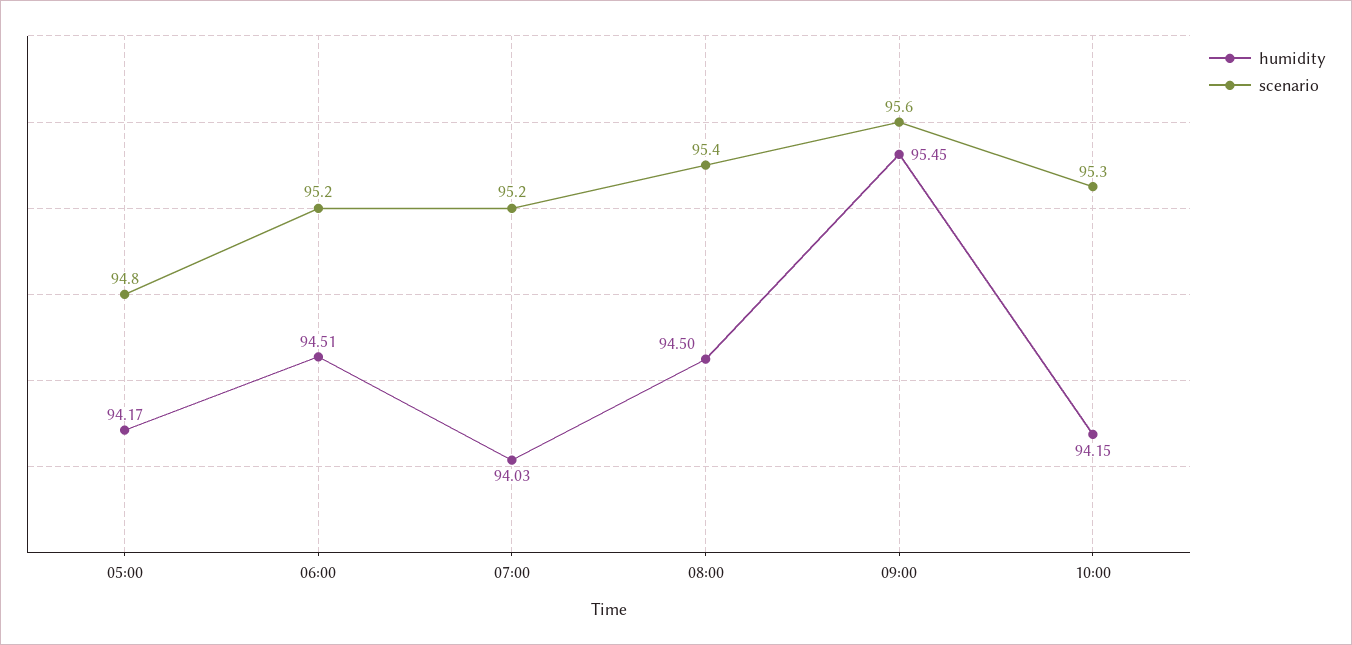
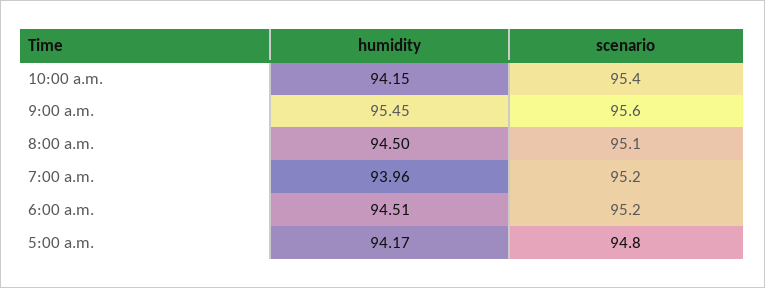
humidity, 07:00: 94.03 -> 93.96
scenario, 08:00: 95.4 -> 95.1
scenario, 10:00: 95.3 -> 95.4

